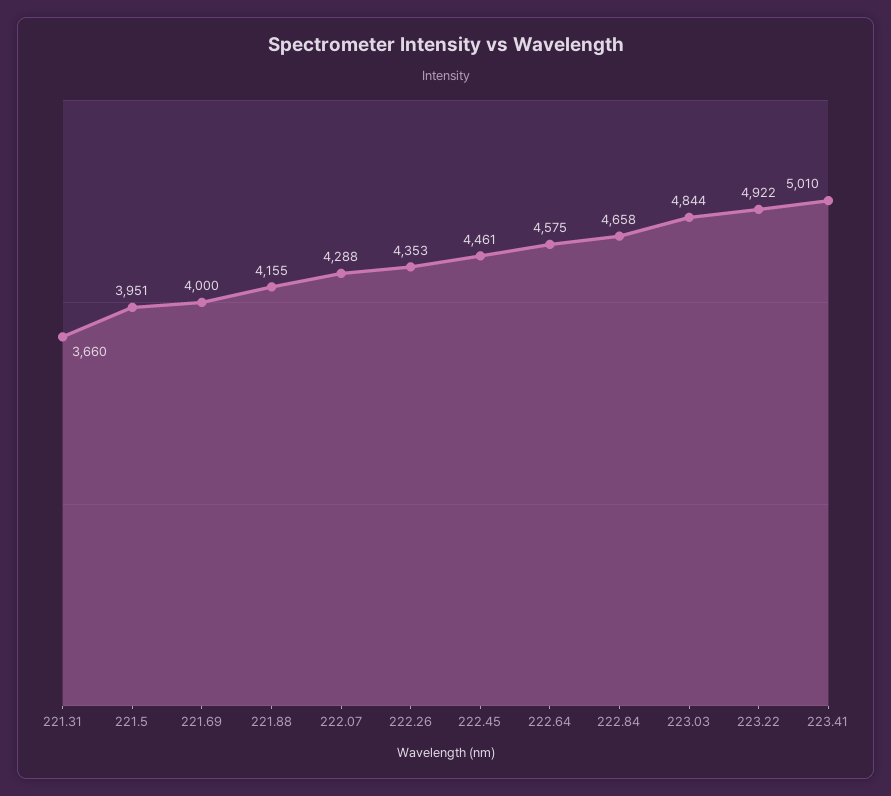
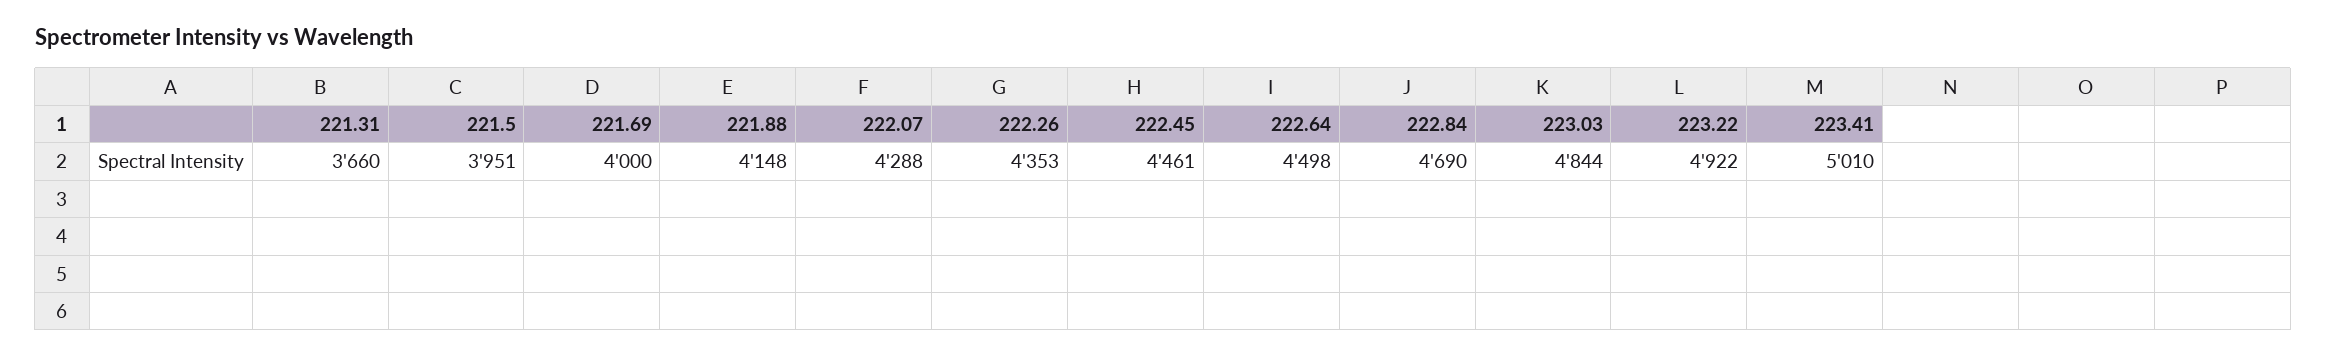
221.88: 4155 -> 4148
222.64: 4575 -> 4498
222.84: 4658 -> 4690

